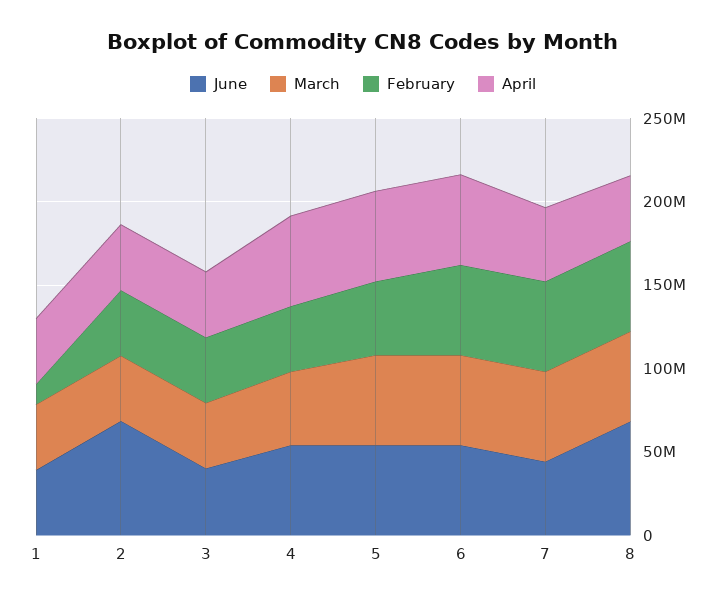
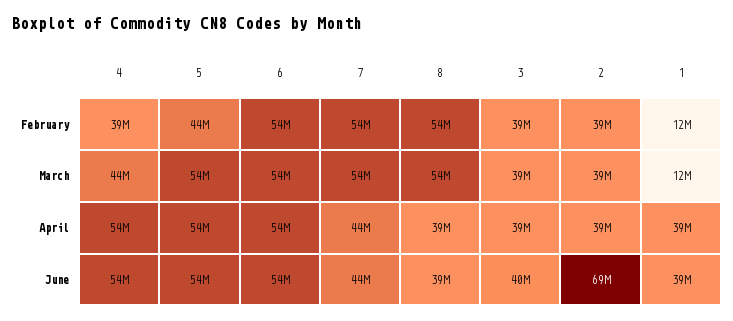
March, 1: 40000000 -> 12000000
June, 8: 70000000 -> 39000000

